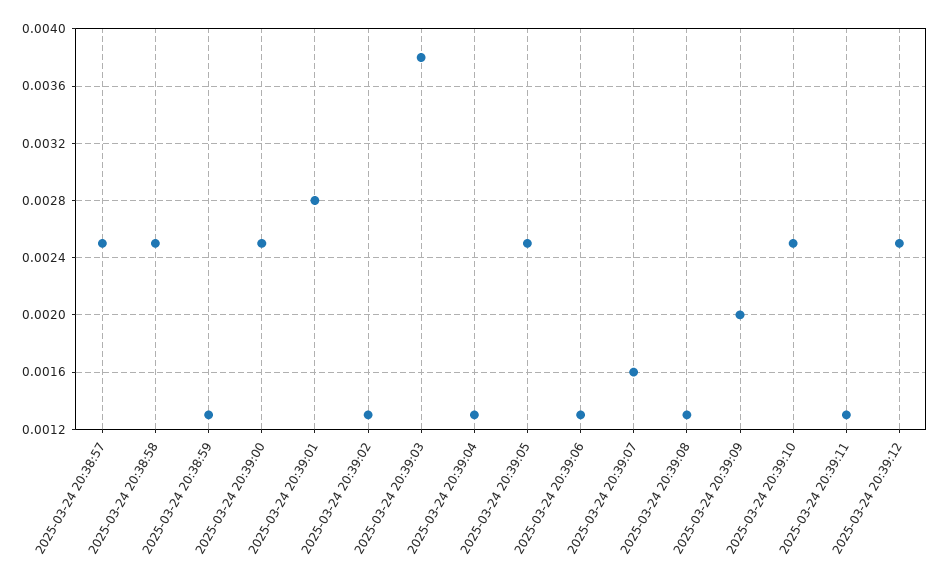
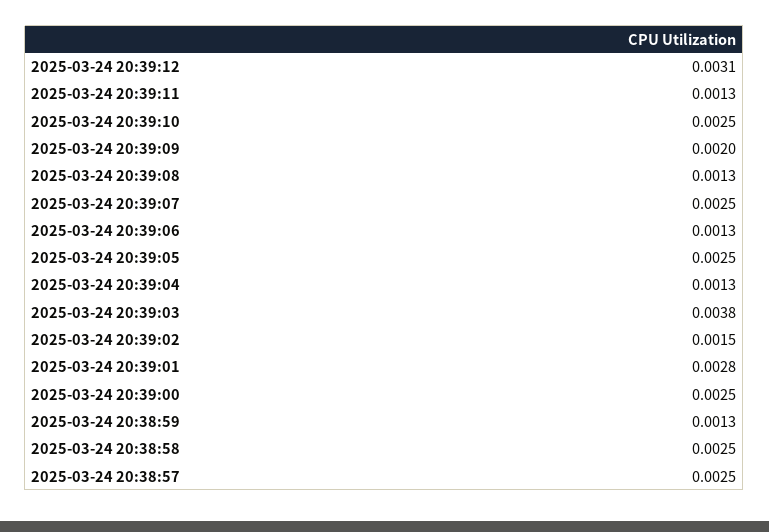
2025-03-24 20:39:02: 0.0013 -> 0.0015
2025-03-24 20:39:07: 0.0016 -> 0.0025
2025-03-24 20:39:12: 0.0025 -> 0.0031

